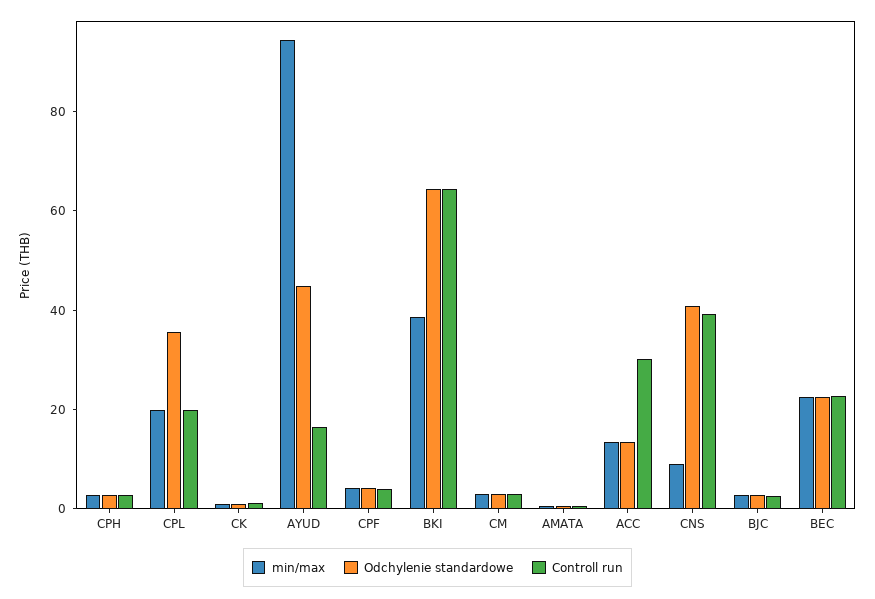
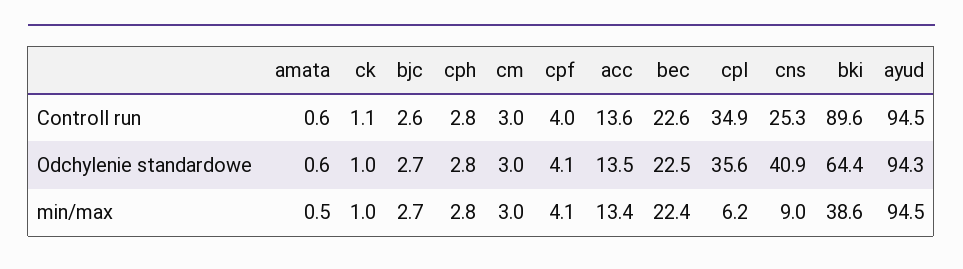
min/max, CPL: 20 -> 6.2
Controll run, CPL: 20 -> 34.9
Odchylenie standardowe, AYUD: 45 -> 94.3
Controll run, AYUD: 15 -> 94.5
Controll run, BKI: 65 -> 89.6
Controll run, ACC: 30 -> 13.6
Controll run, CNS: 40 -> 25.3

